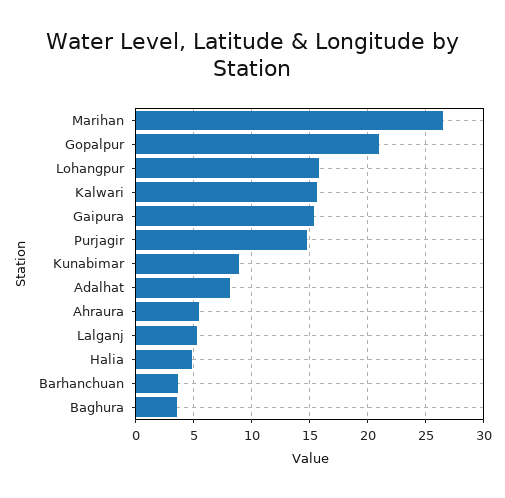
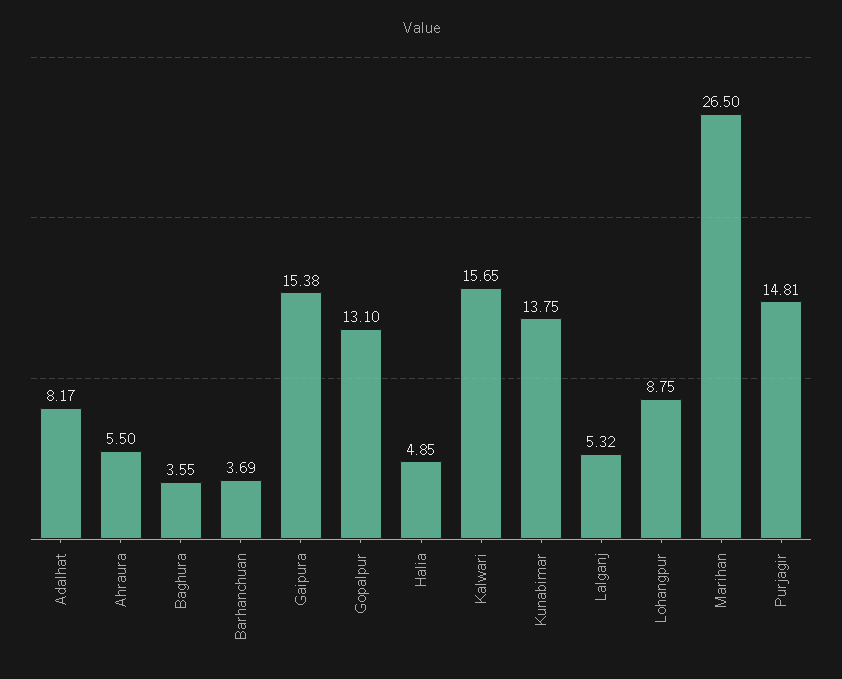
Gopalpur: 21 -> 13.1
Lohangpur: 16 -> 8.75
Kunabimar: 9 -> 13.75

